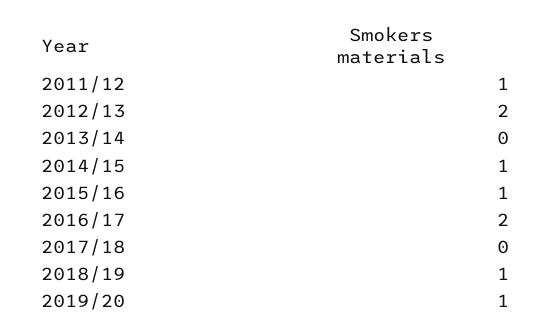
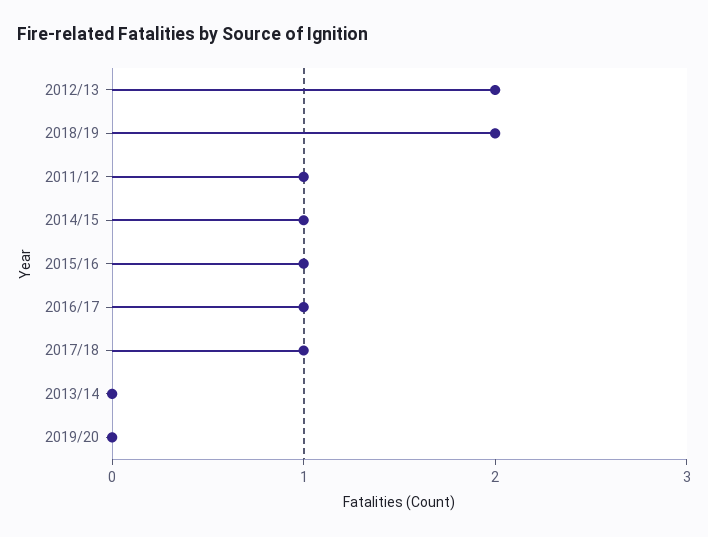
2016/17: 2 -> 1
2017/18: 0 -> 1
2018/19: 1 -> 2
2019/20: 1 -> 0

